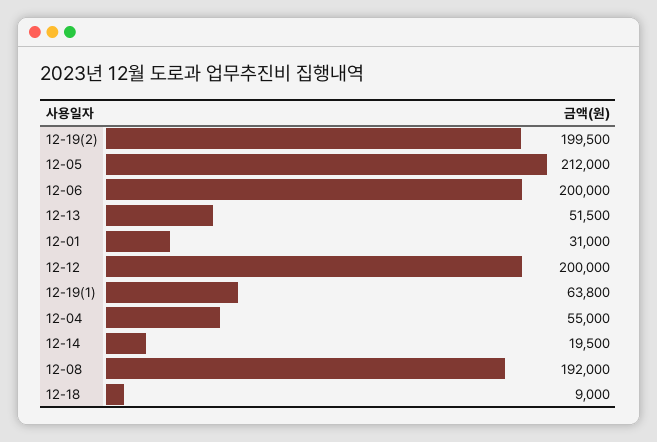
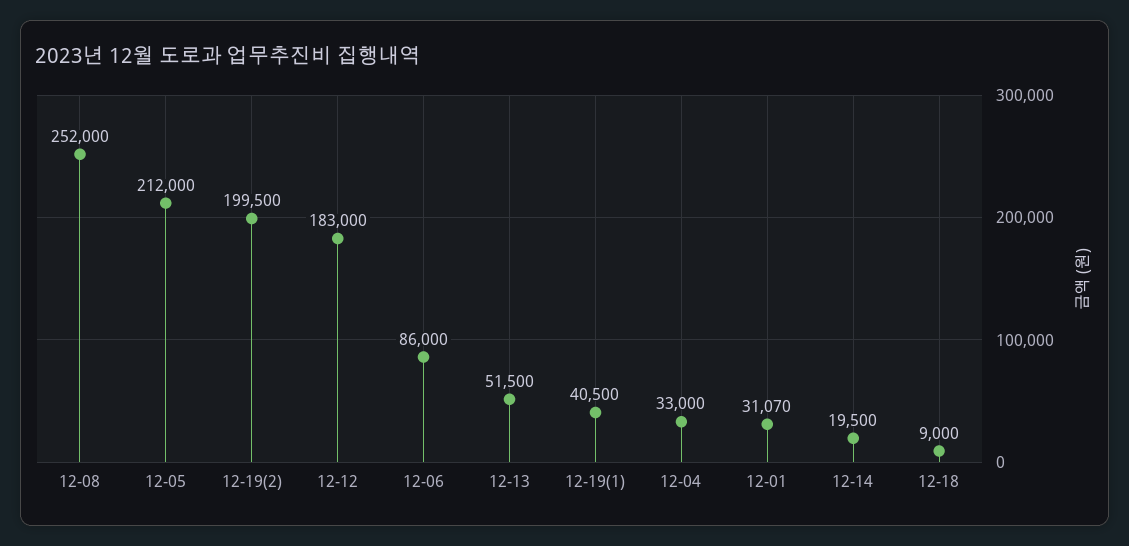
12-06: 200000 -> 86000
12-01: 31000 -> 31070
12-12: 200000 -> 183000
12-19(1): 63800 -> 40500
12-04: 55000 -> 33000
12-08: 192000 -> 252000

